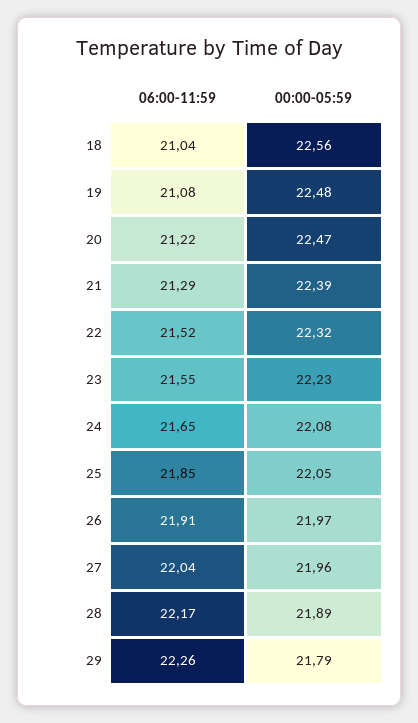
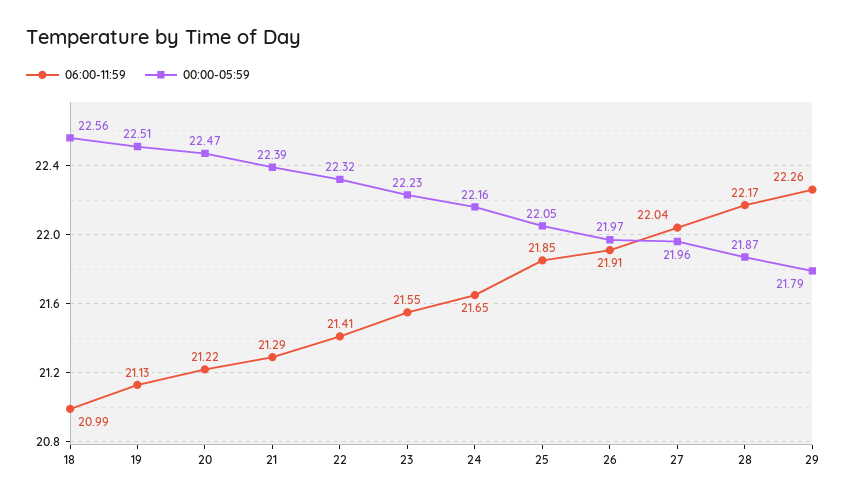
06:00-11:59, 18: 21.04 -> 20.99
06:00-11:59, 19: 21.08 -> 21.13
00:00-05:59, 19: 22.48 -> 22.51
06:00-11:59, 22: 21.52 -> 21.41
00:00-05:59, 24: 22.08 -> 22.16
00:00-05:59, 28: 21.89 -> 21.87

